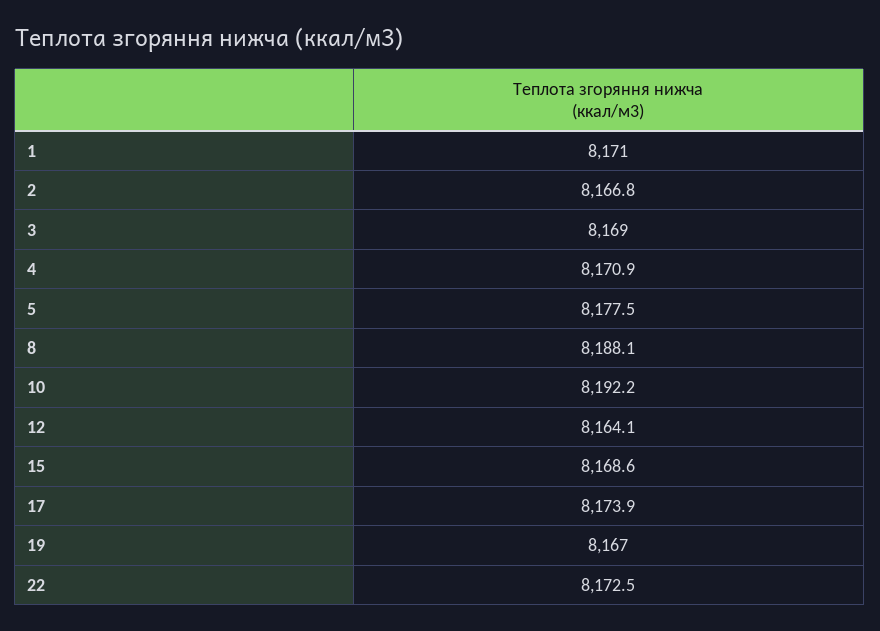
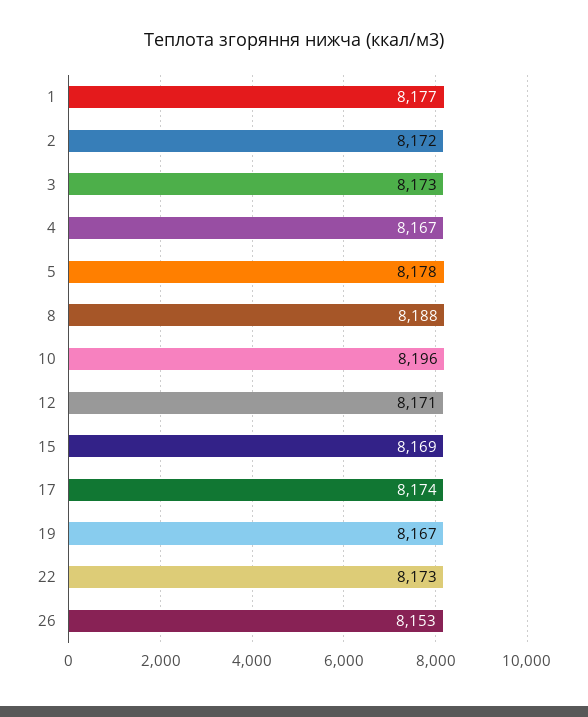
1: 8171 -> 8177
2: 8166.8 -> 8172
3: 8169 -> 8173
4: 8170.9 -> 8167
10: 8192.2 -> 8196
12: 8164.1 -> 8171
26: none -> 8153

